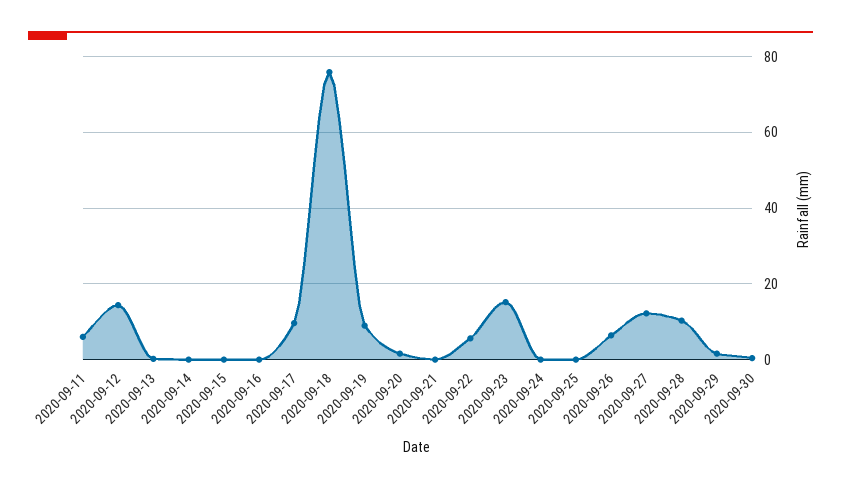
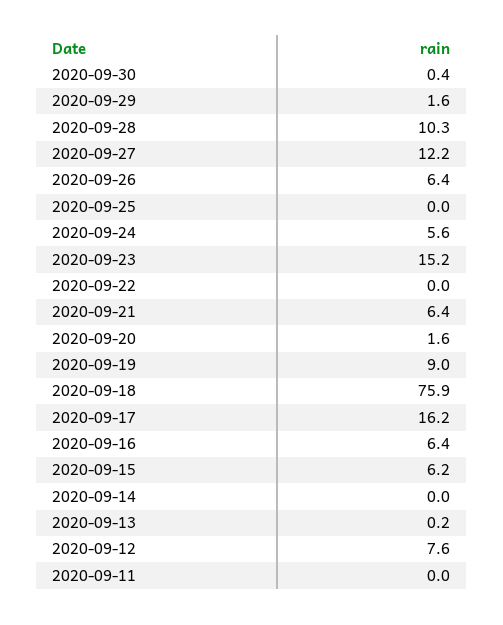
2020-09-11: 6 -> 0
2020-09-12: 14 -> 7.6
2020-09-15: 0 -> 6.2
2020-09-16: 0 -> 6.4
2020-09-17: 10 -> 16.2
2020-09-21: 0 -> 6.4
2020-09-22: 6 -> 0
2020-09-24: 0 -> 5.6

